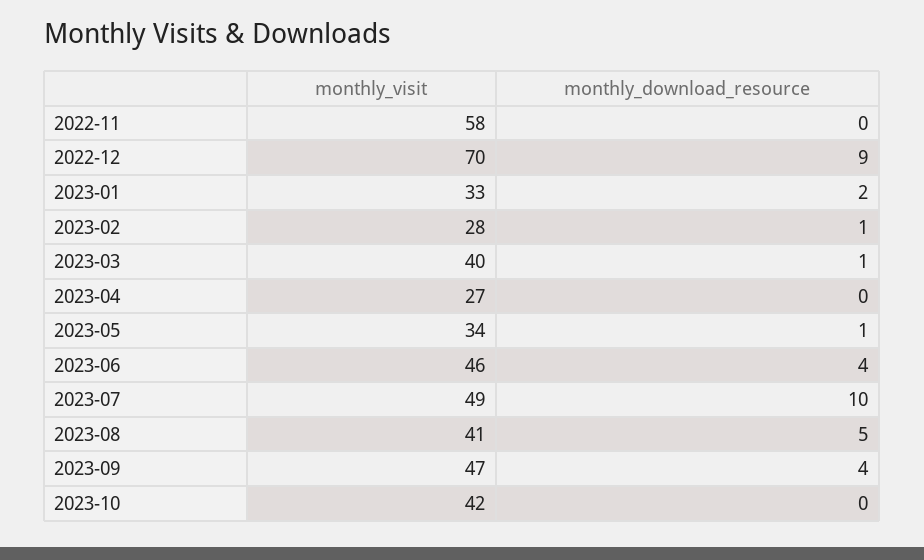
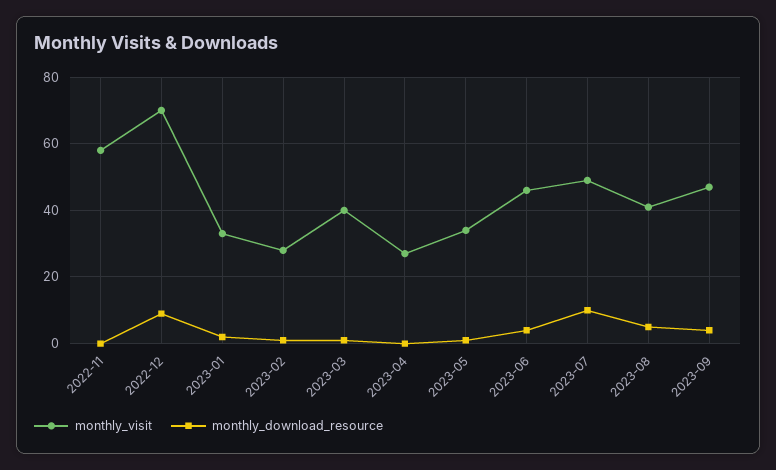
monthly_visit, 2023-10: 42 -> none
monthly_download_resource, 2023-10: 0 -> none

